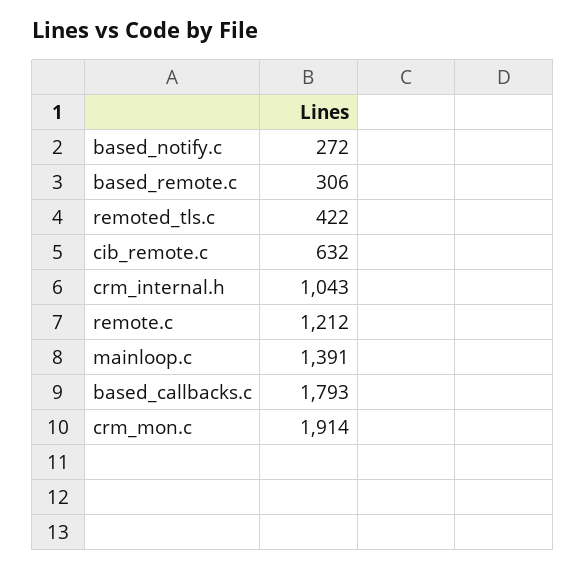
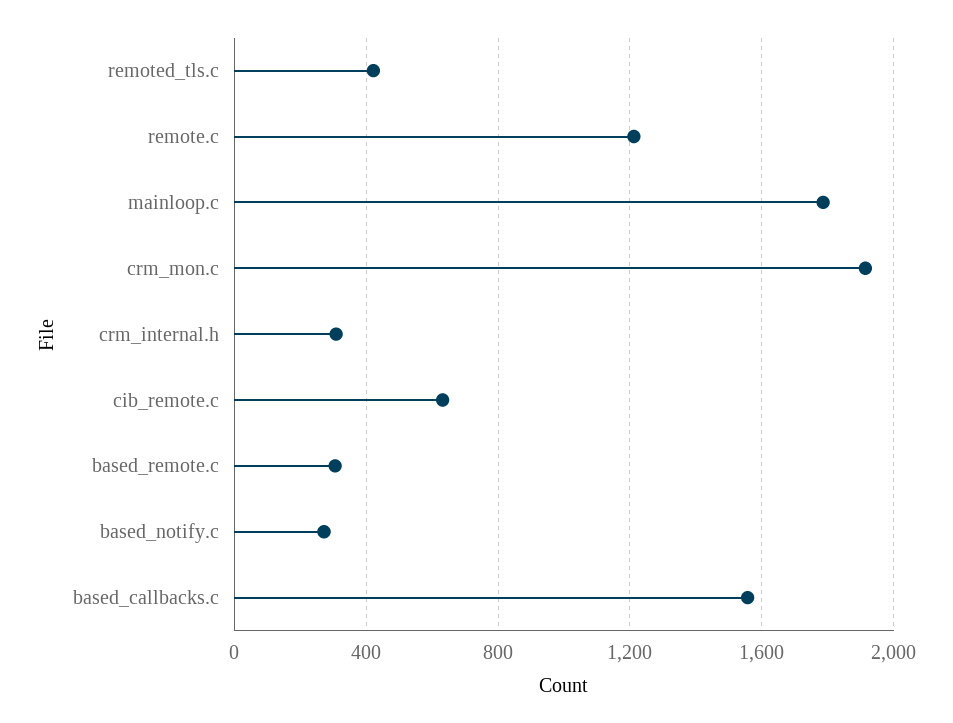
crm_internal.h: 1043 -> 300
mainloop.c: 1391 -> 1800
based_callbacks.c: 1793 -> 1550

